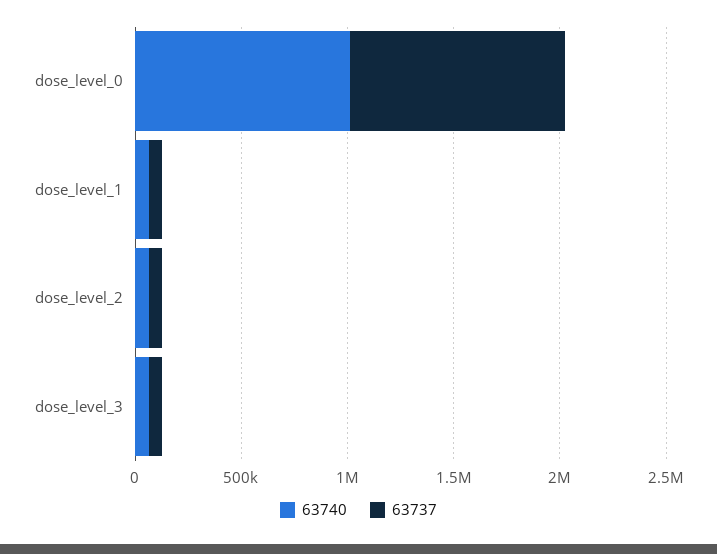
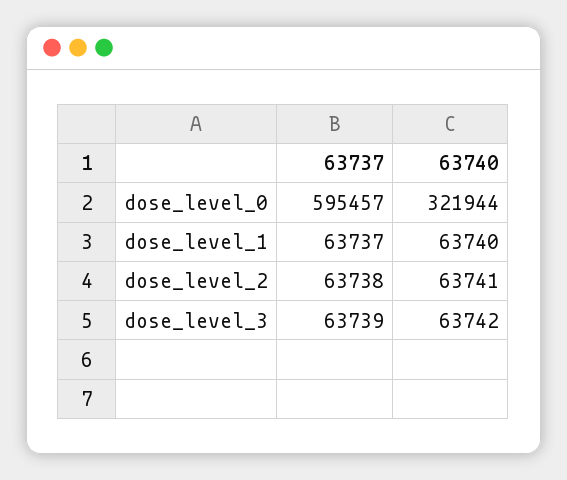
63740, dose_level_0: 1000000 -> 321944
63737, dose_level_0: 1000000 -> 595457

